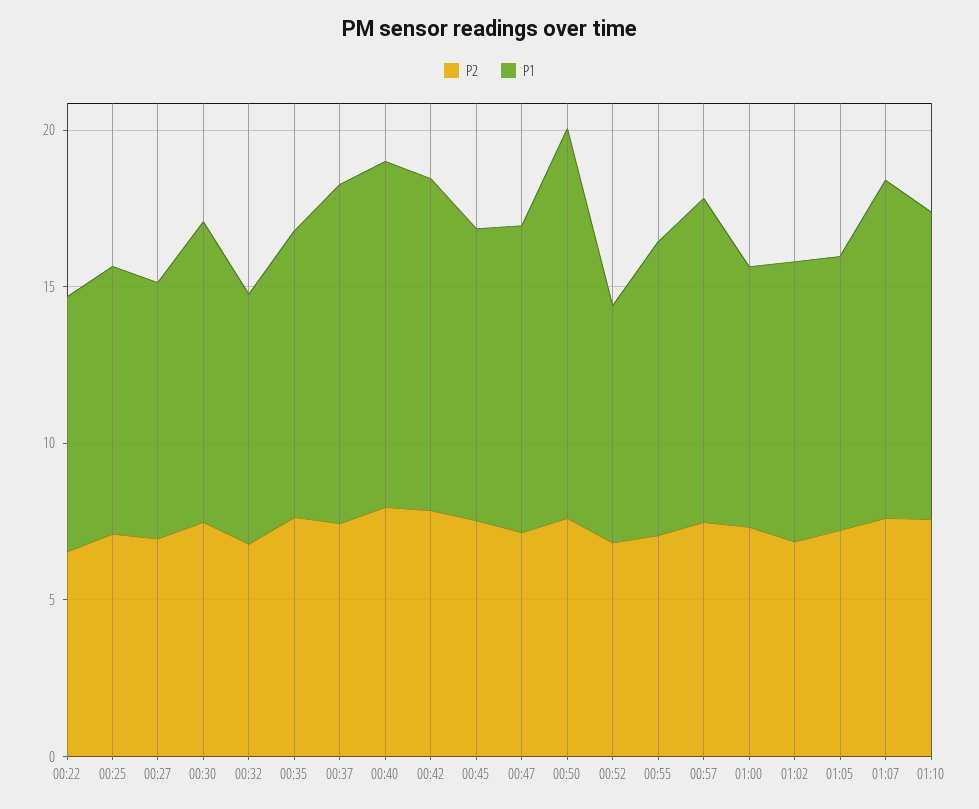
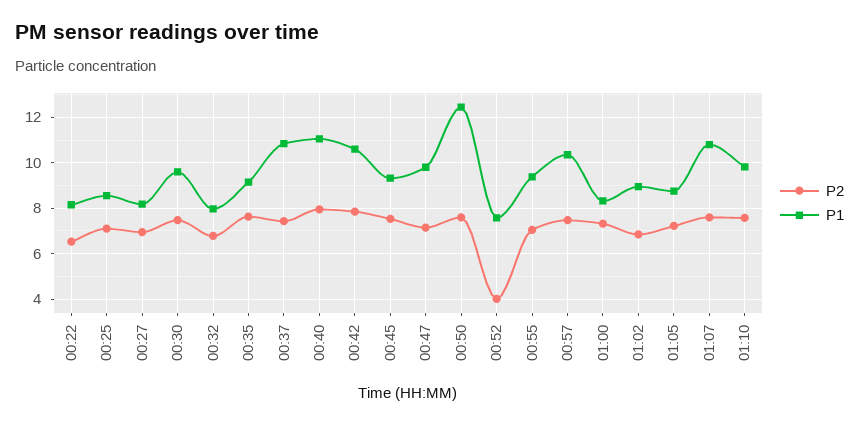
P2, 00:52: 7 -> 4

